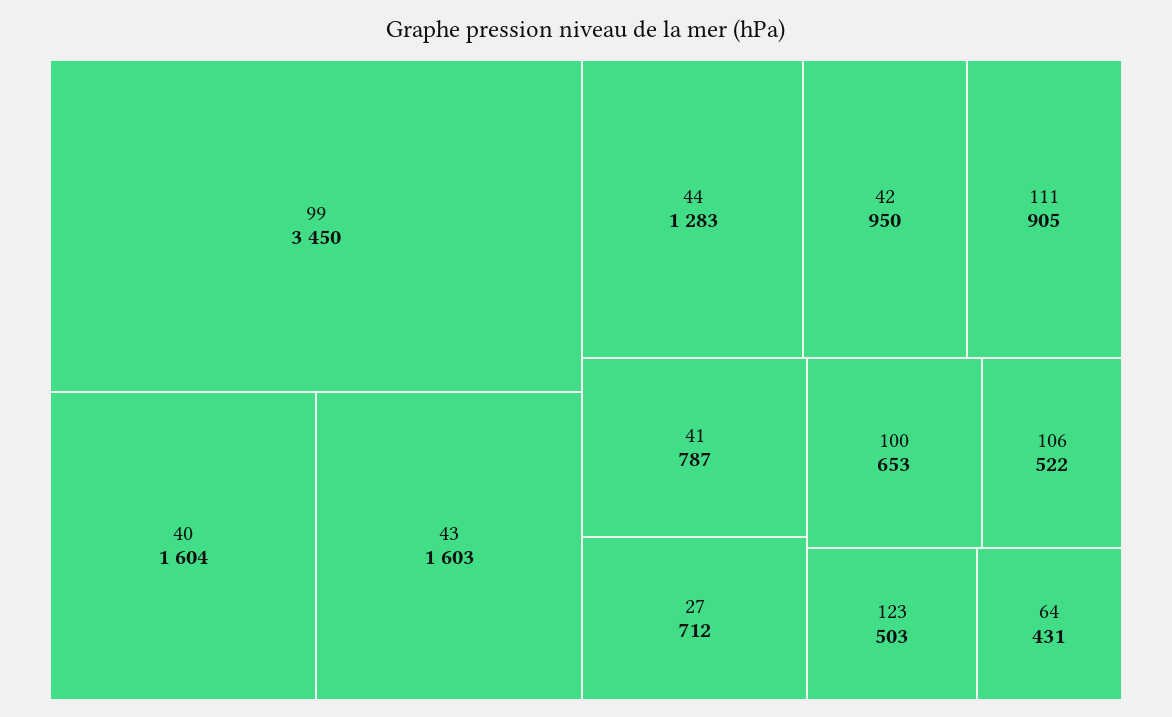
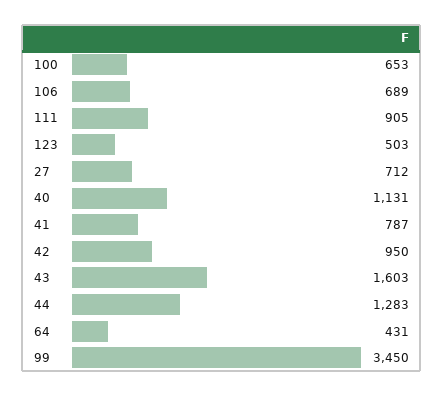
40: 1604 -> 1131
106: 522 -> 689

